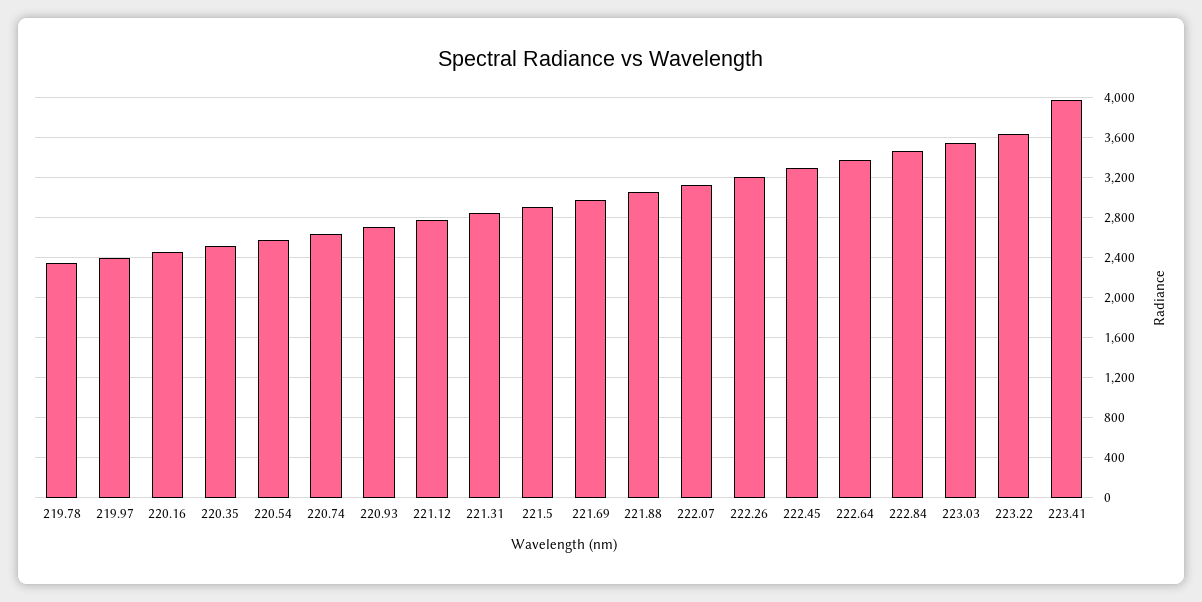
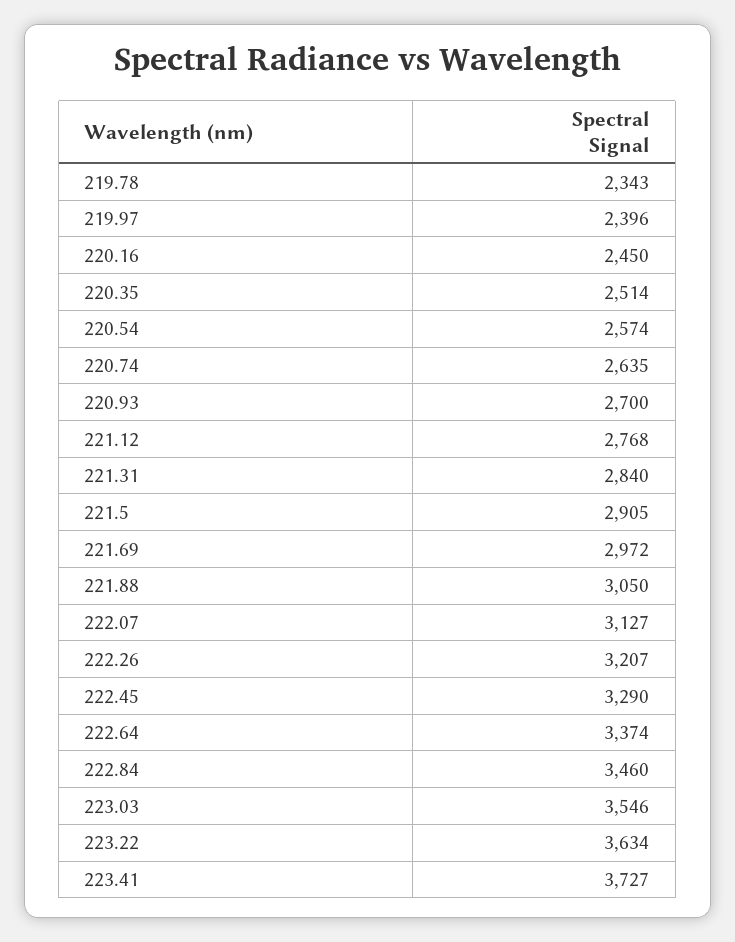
223.41: 4000 -> 3727

